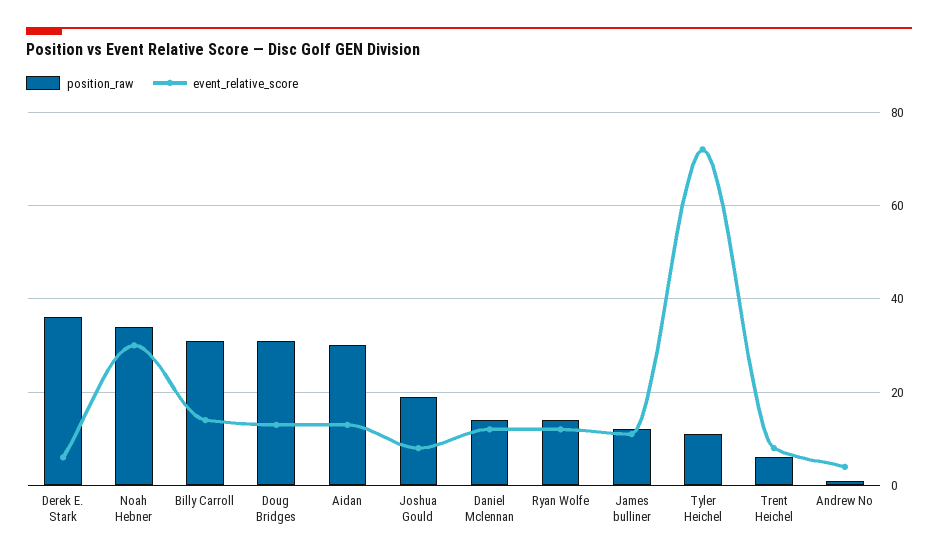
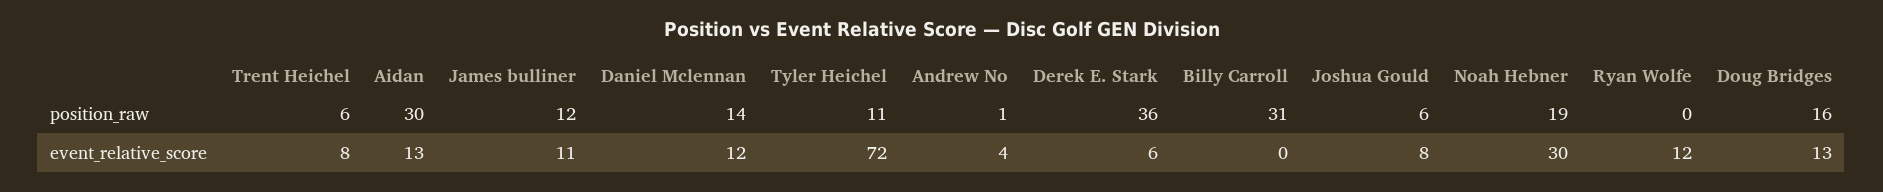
position_raw, Noah Hebner: 35 -> 19
event_relative_score, Billy Carroll: 15 -> 0
position_raw, Doug Bridges: 30 -> 16
position_raw, Joshua Gould: 20 -> 6
position_raw, Ryan Wolfe: 15 -> 0

